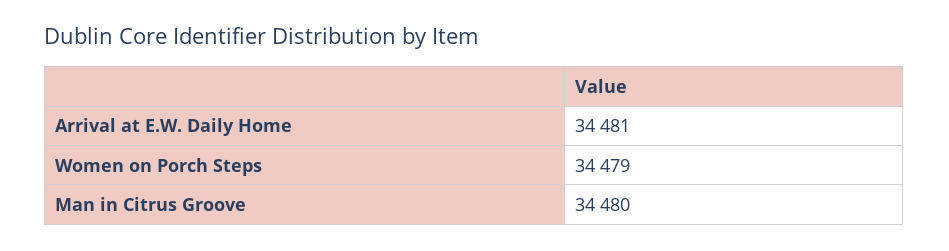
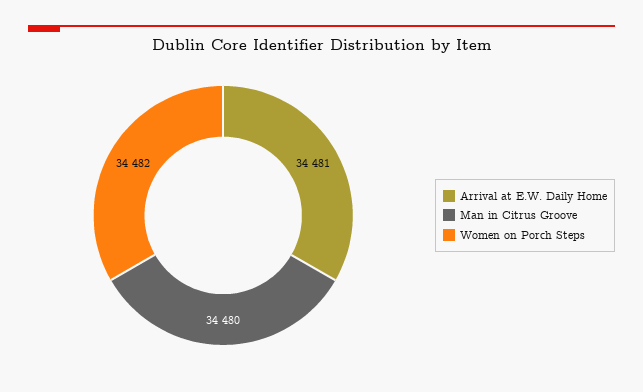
Women on Porch Steps: 34479 -> 34482

